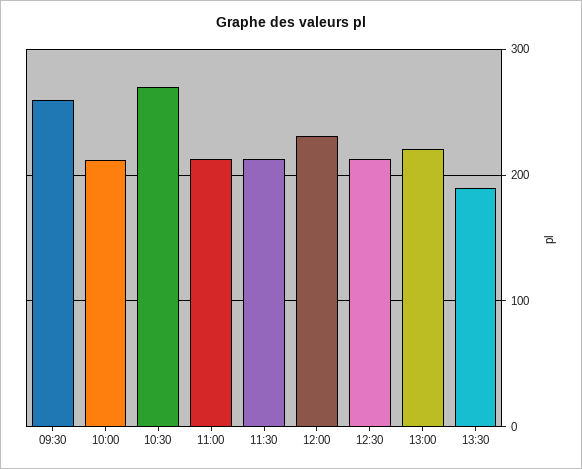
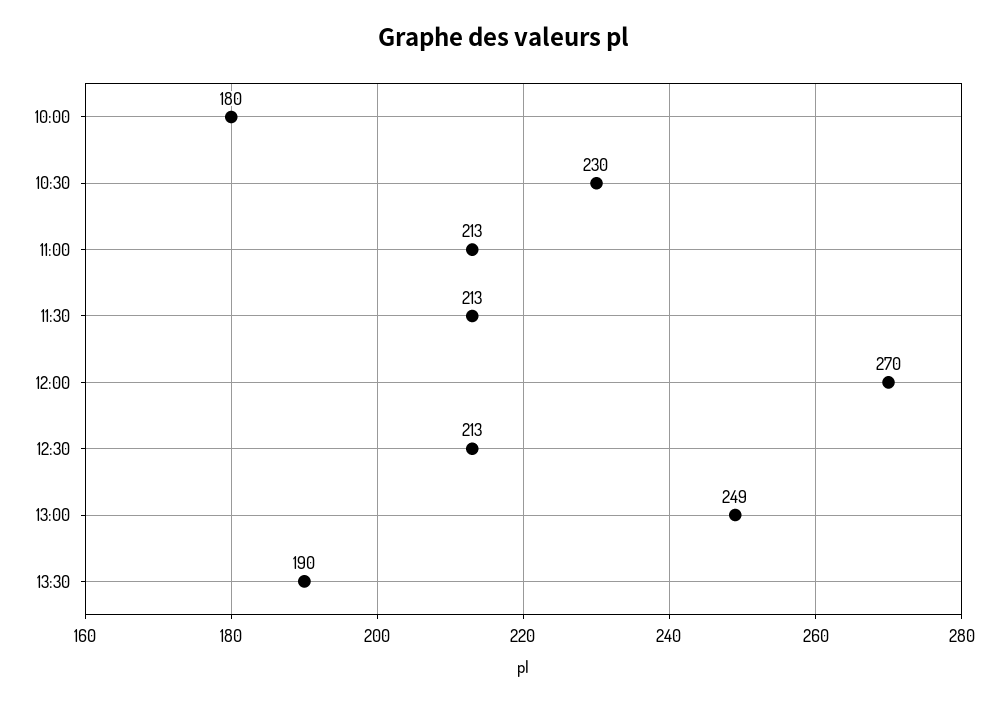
09:30: 260 -> none
10:00: 210 -> 180
10:30: 270 -> 230
12:00: 230 -> 270
13:00: 220 -> 249

